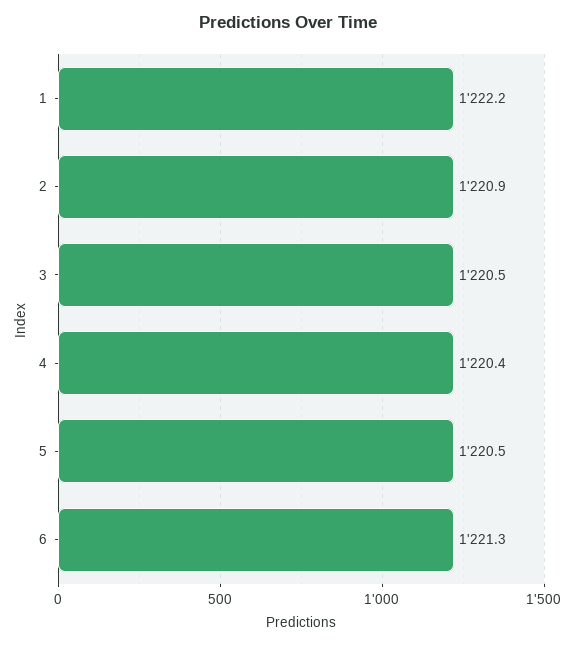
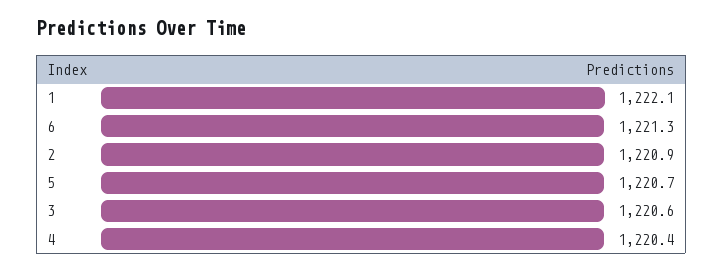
1: 1222.2 -> 1222.1
3: 1220.5 -> 1220.6
5: 1220.5 -> 1220.7

